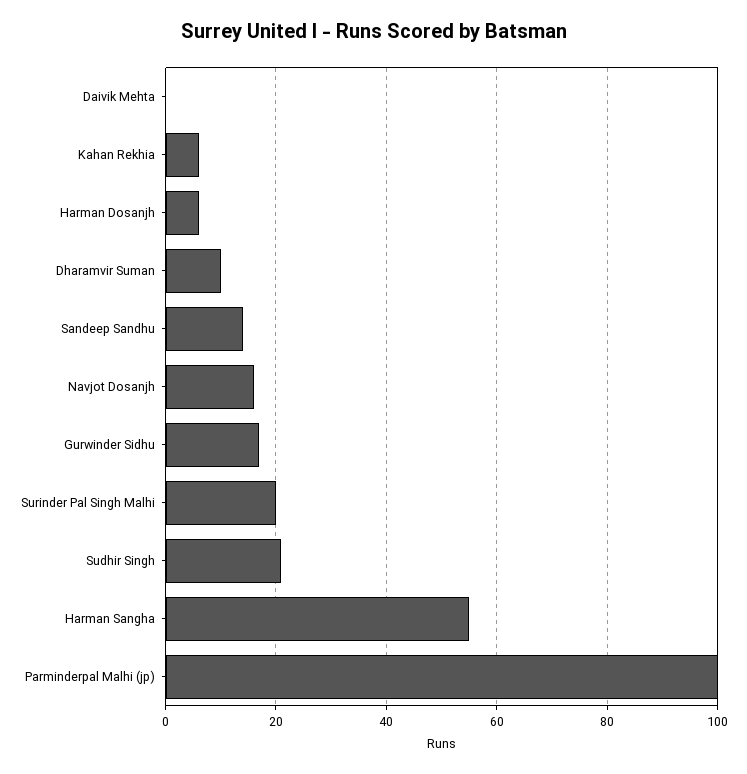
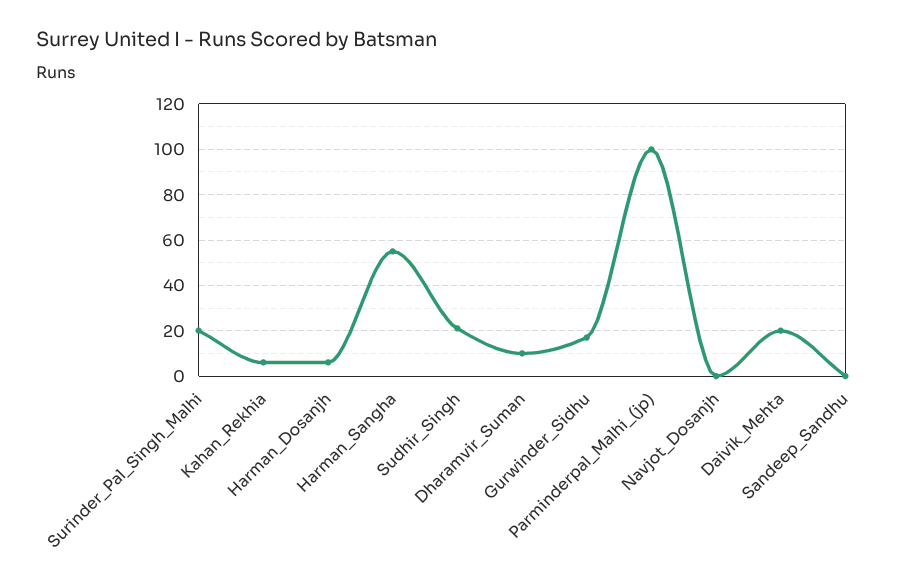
Daivik Mehta: 0 -> 20
Sandeep Sandhu: 15 -> 0
Navjot Dosanjh: 15 -> 0

